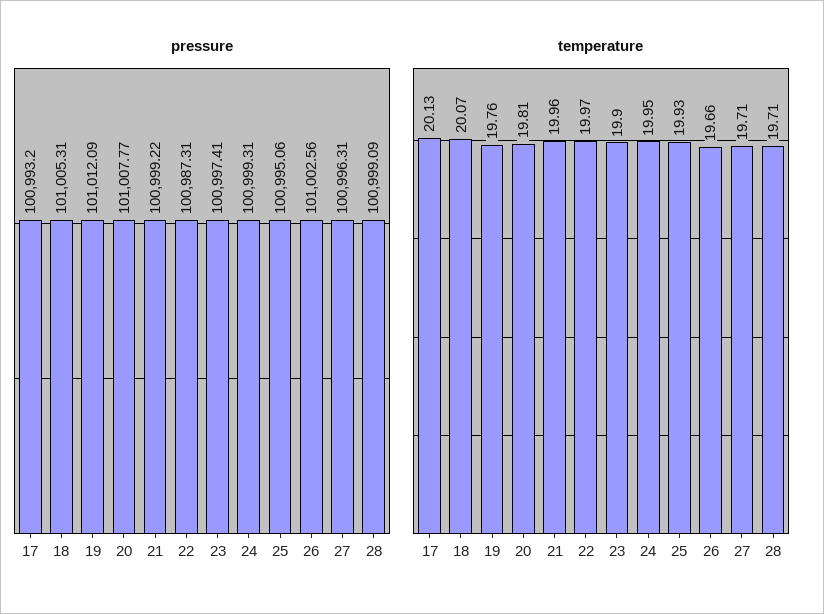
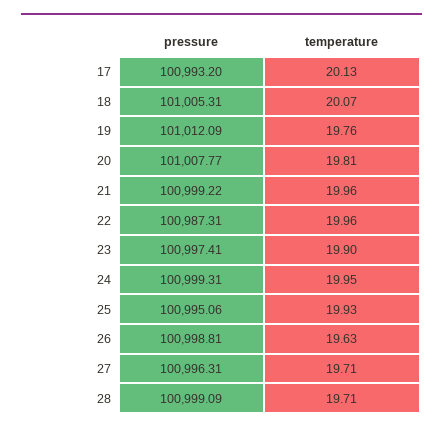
pressure, 26: 101002.56 -> 100998.81
temperature, 22: 19.97 -> 19.96
temperature, 26: 19.66 -> 19.63

